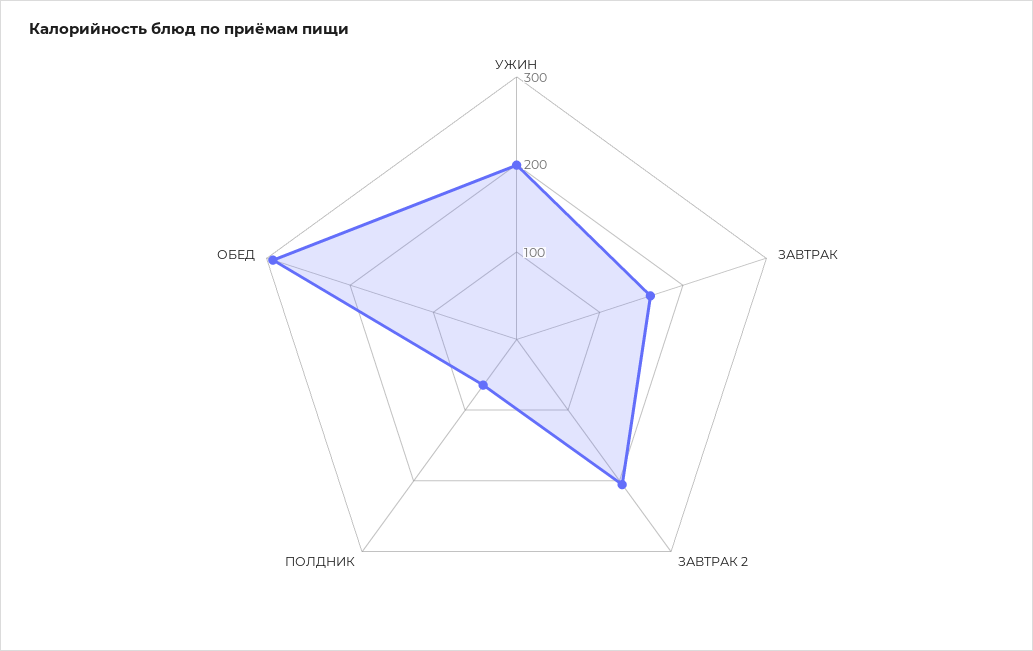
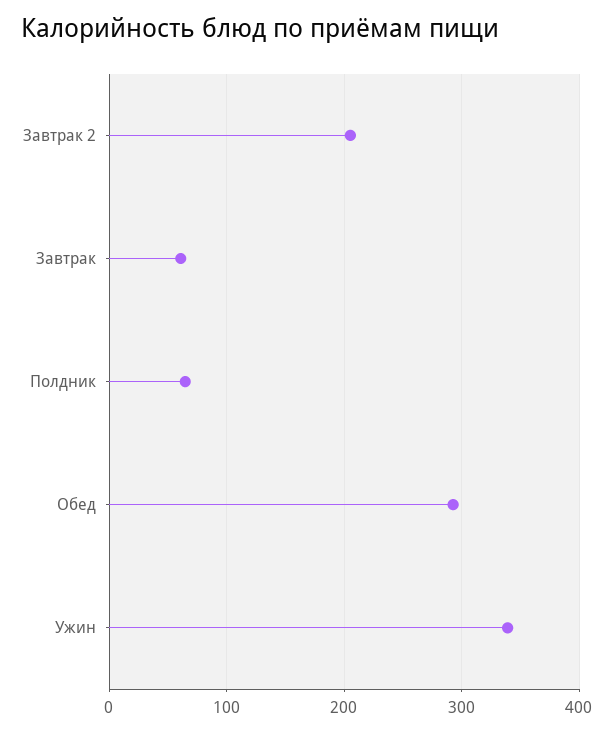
УЖИН: 200 -> 340
ЗАВТРАК: 160 -> 60

